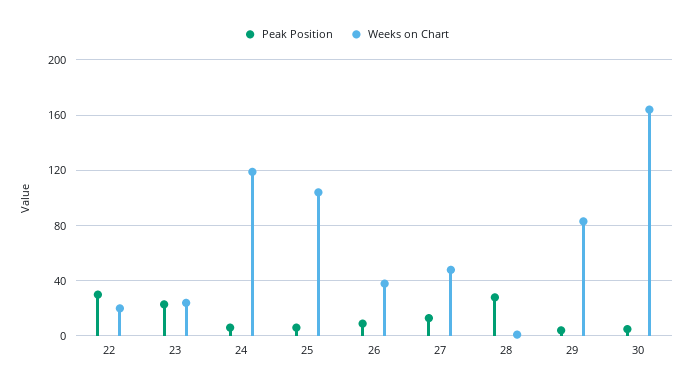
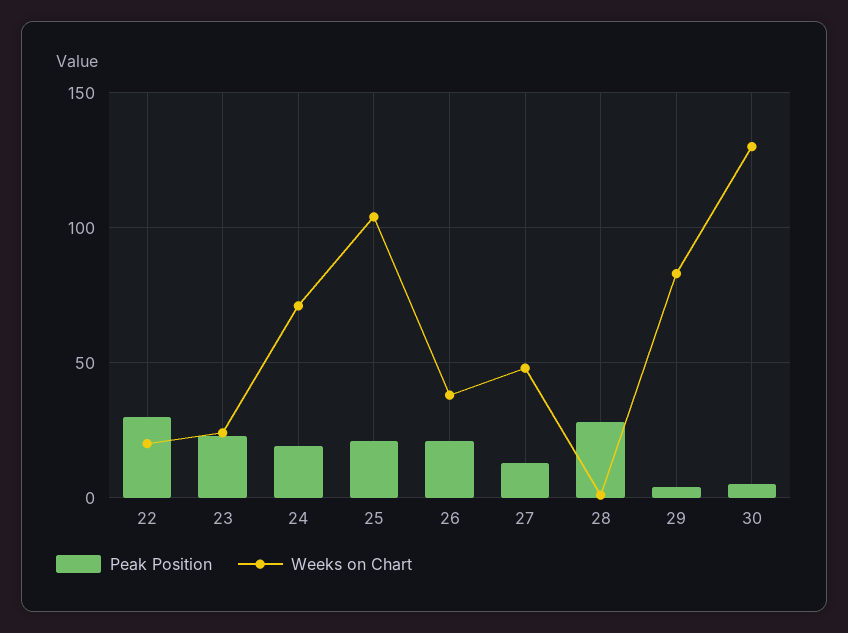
Peak Position, 24: 5 -> 20
Weeks on Chart, 24: 120 -> 70
Peak Position, 25: 5 -> 20
Peak Position, 26: 10 -> 20
Weeks on Chart, 30: 165 -> 130

